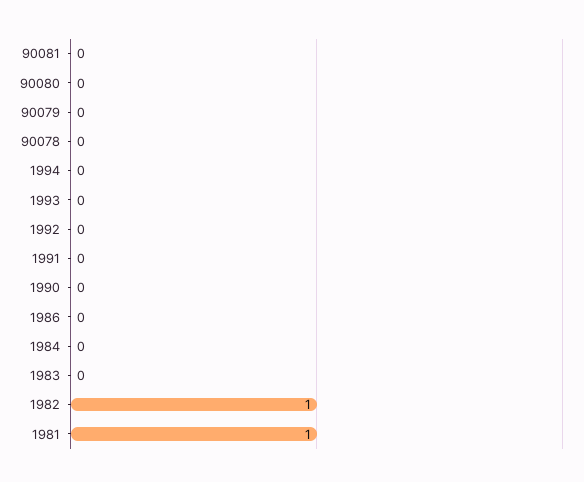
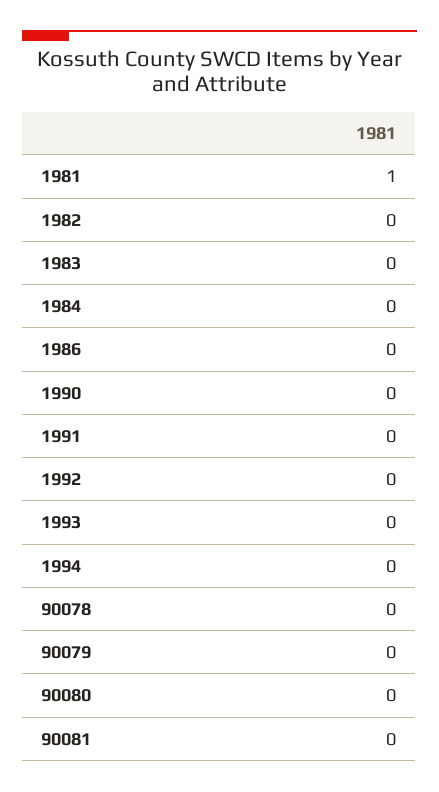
1982: 1 -> 0

